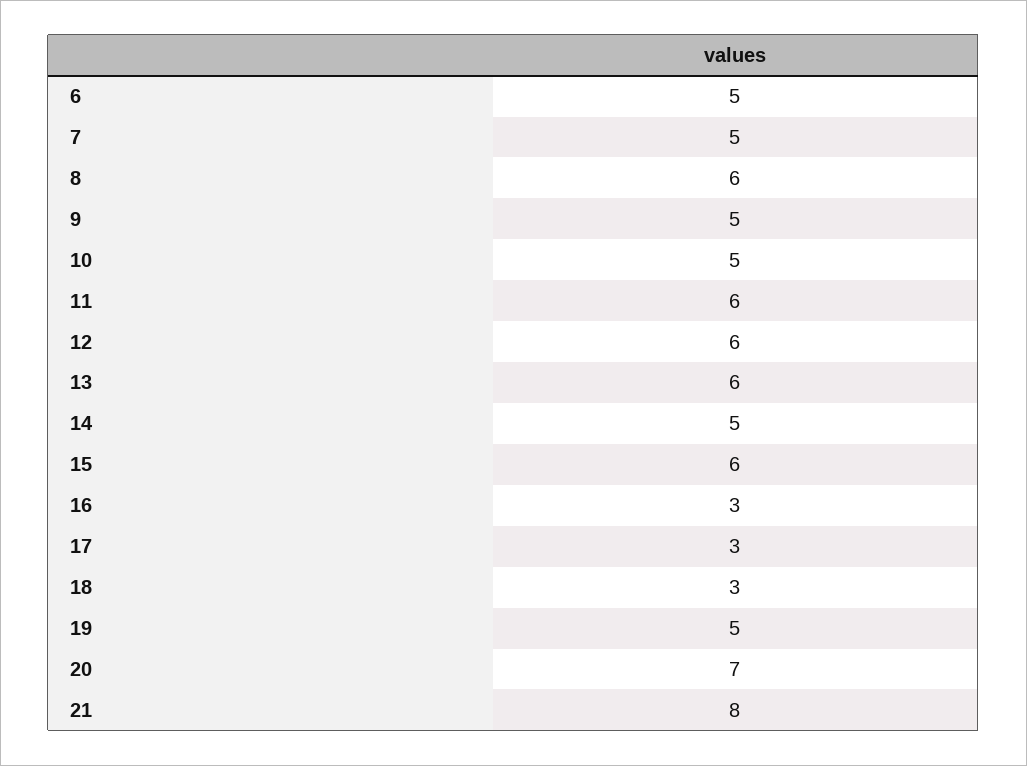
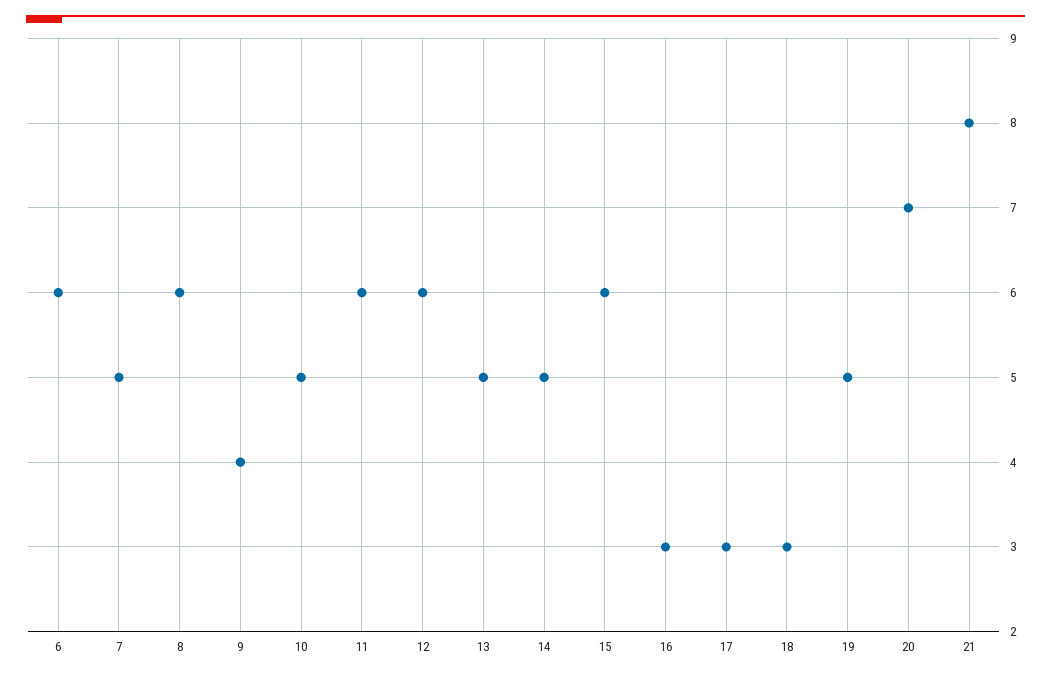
6: 5 -> 6
9: 5 -> 4
13: 6 -> 5

